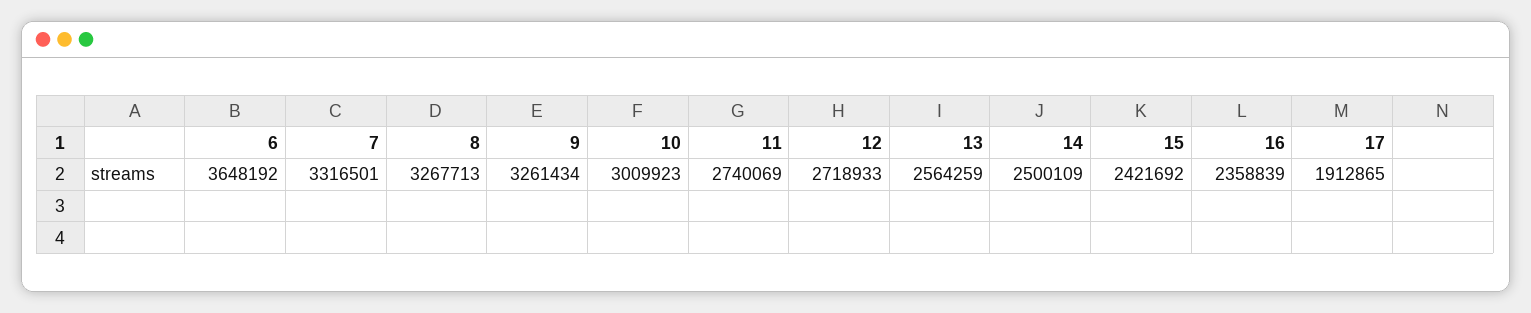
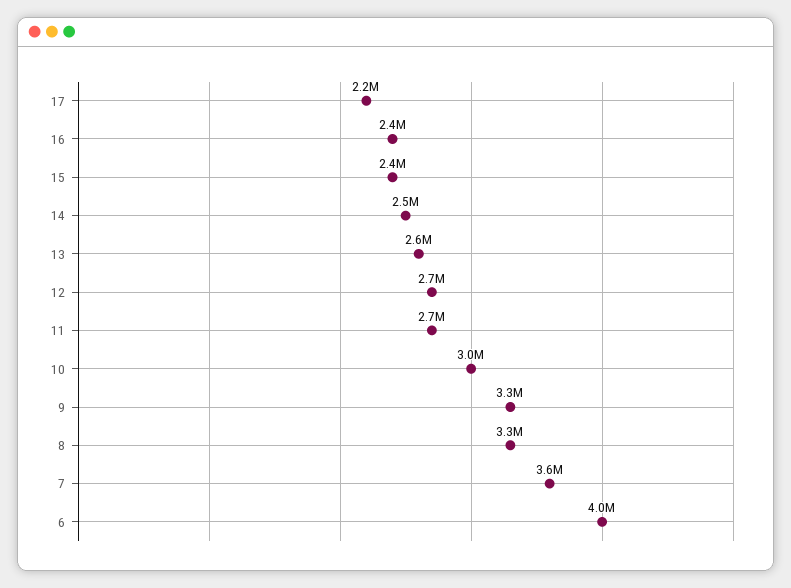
6: 3648192 -> 4000000
7: 3316501 -> 3600000
17: 1912865 -> 2200000

